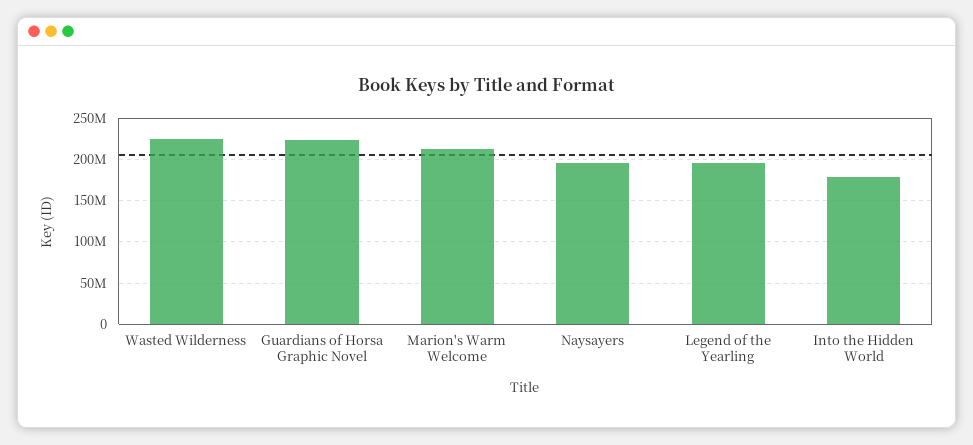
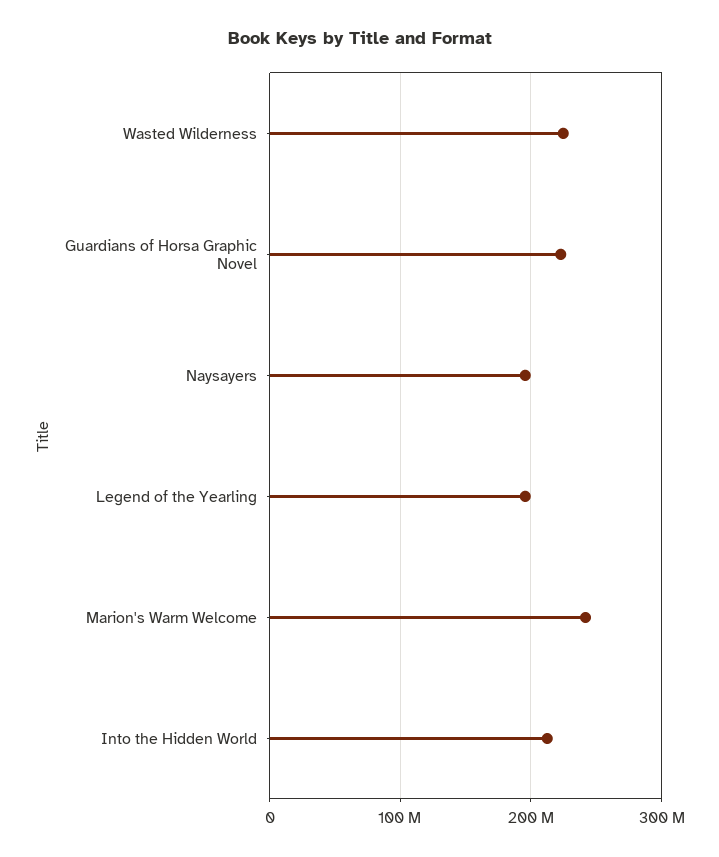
Marion's Warm Welcome: 210000000 -> 240000000
Into the Hidden World: 180000000 -> 210000000

